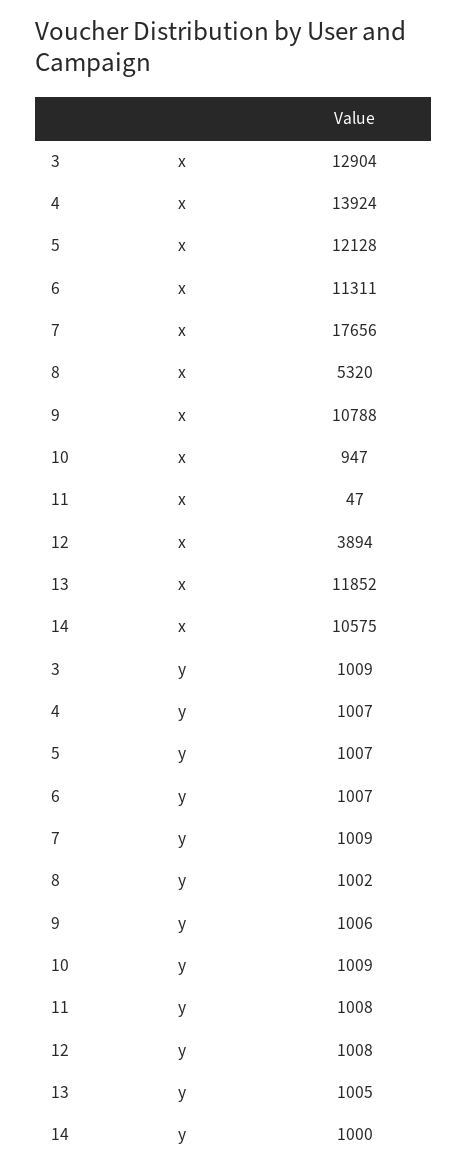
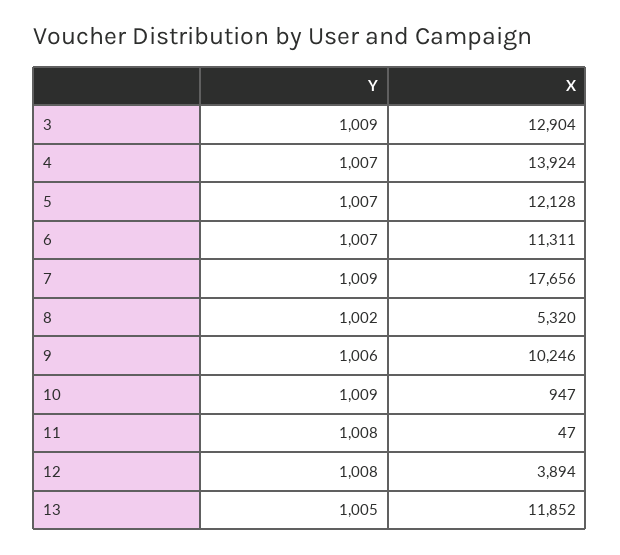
9, x: 10788 -> 10246
14, x: 10575 -> none
14, y: 1000 -> none

